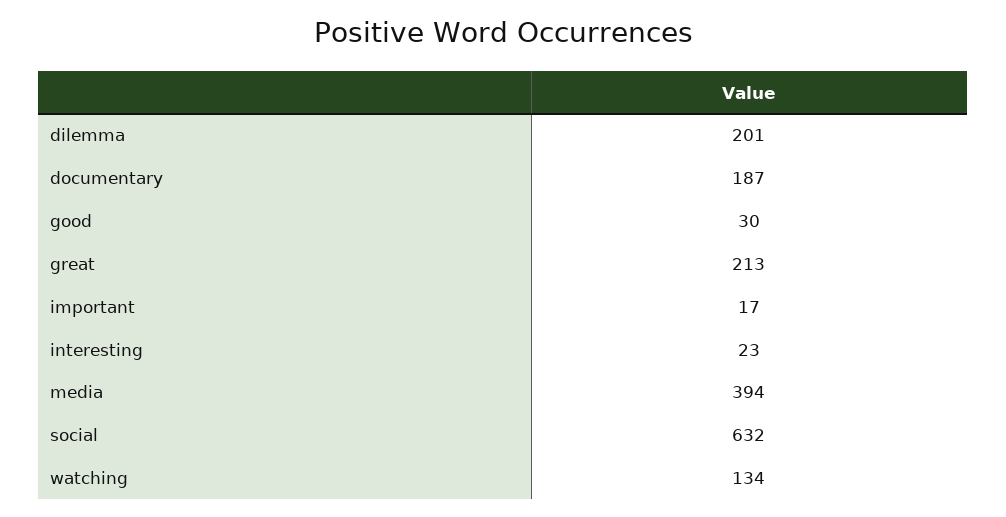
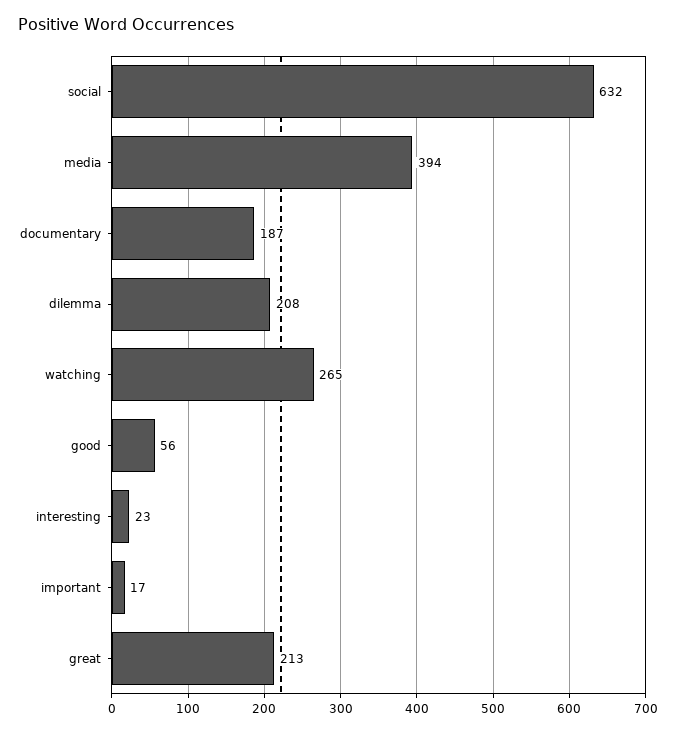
dilemma: 201 -> 208
good: 30 -> 56
watching: 134 -> 265

